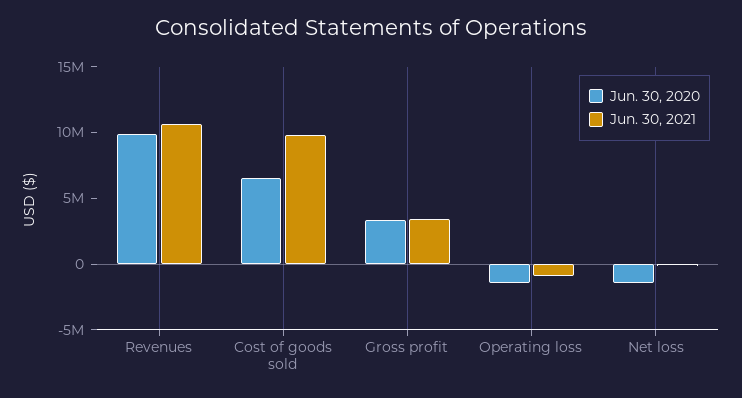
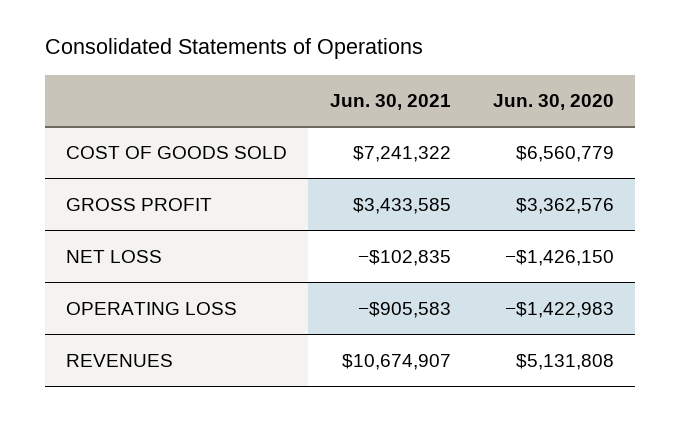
Jun. 30, 2020, Revenues: 10000000 -> 5131808
Jun. 30, 2021, Cost of goods sold: 10000000 -> 7241322

